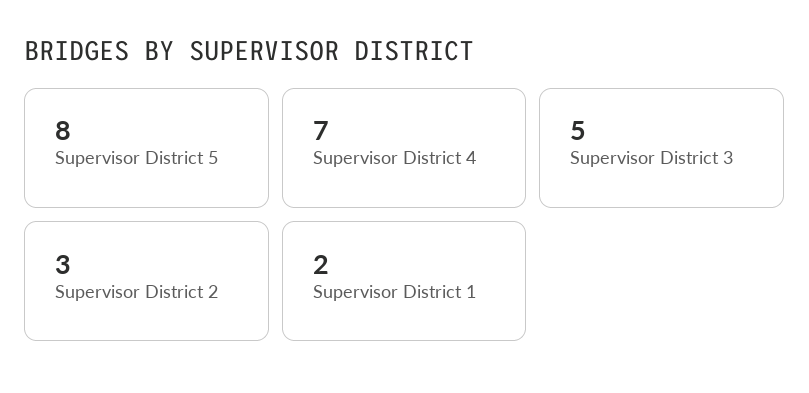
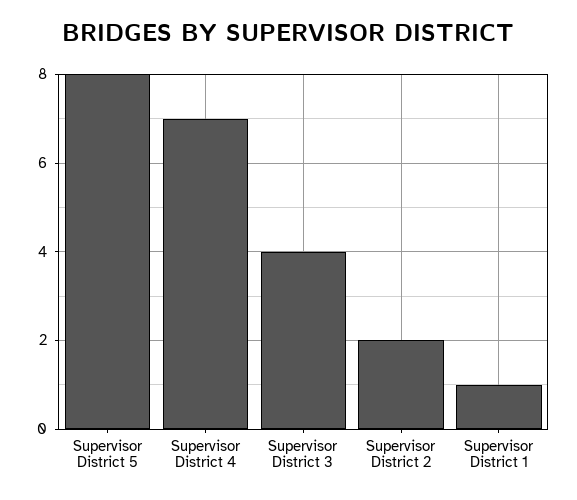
Supervisor District 3: 5 -> 4
Supervisor District 2: 3 -> 2
Supervisor District 1: 2 -> 1

